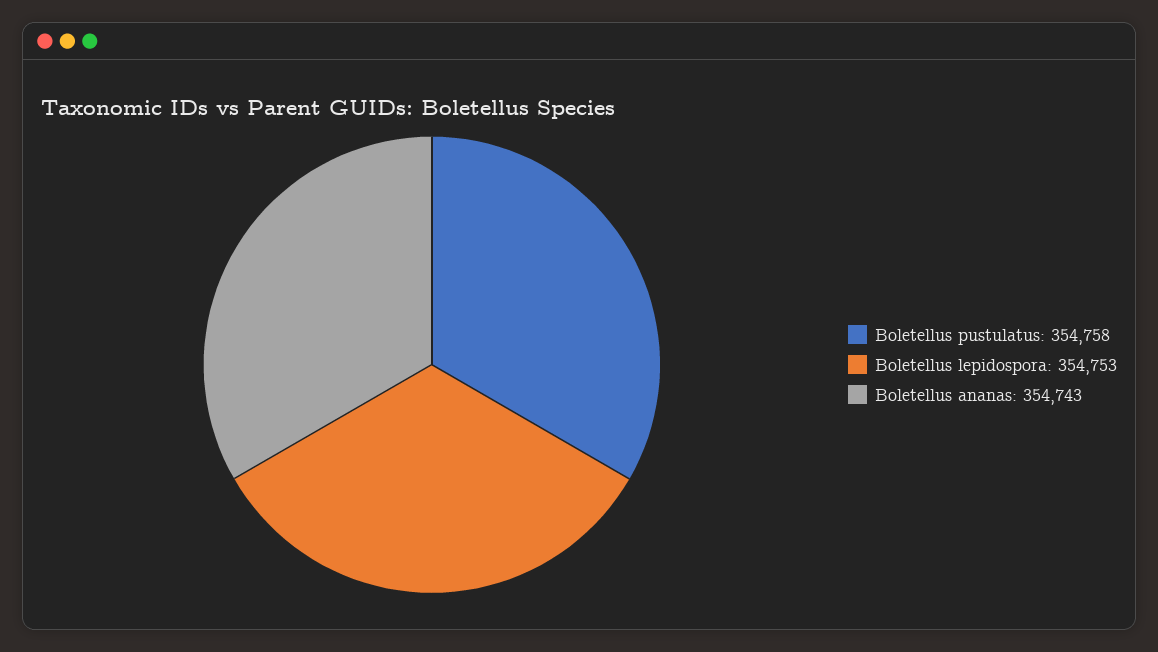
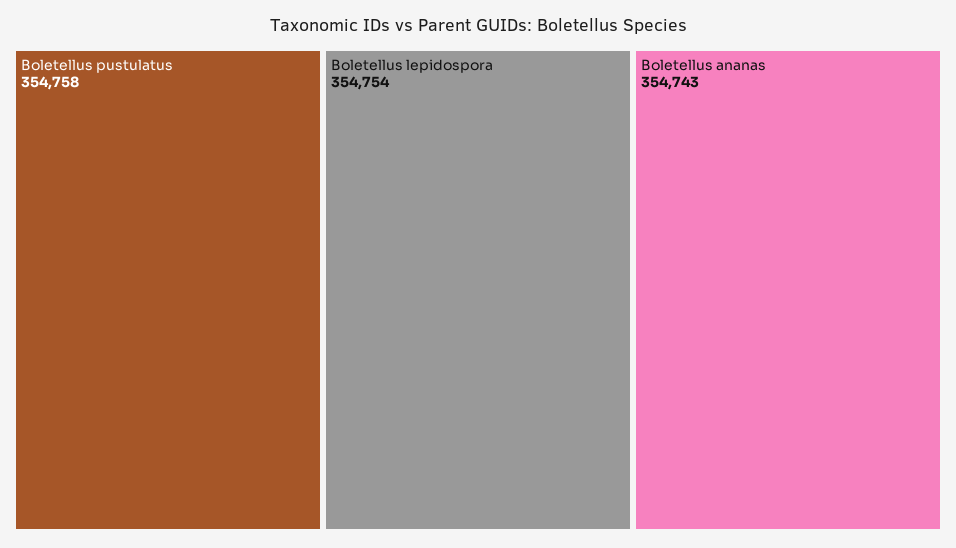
Boletellus lepidospora: 354753 -> 354754

